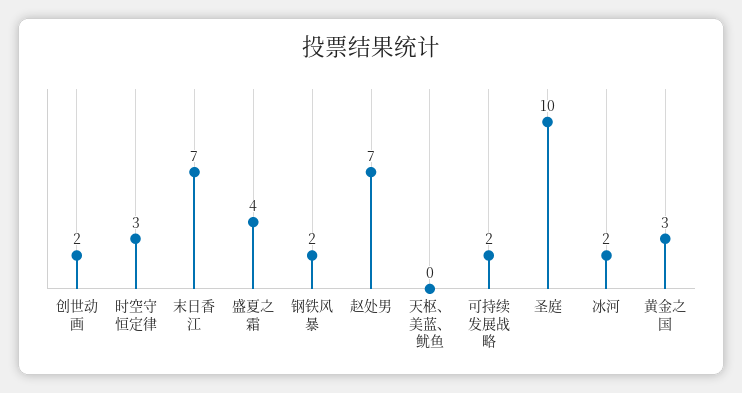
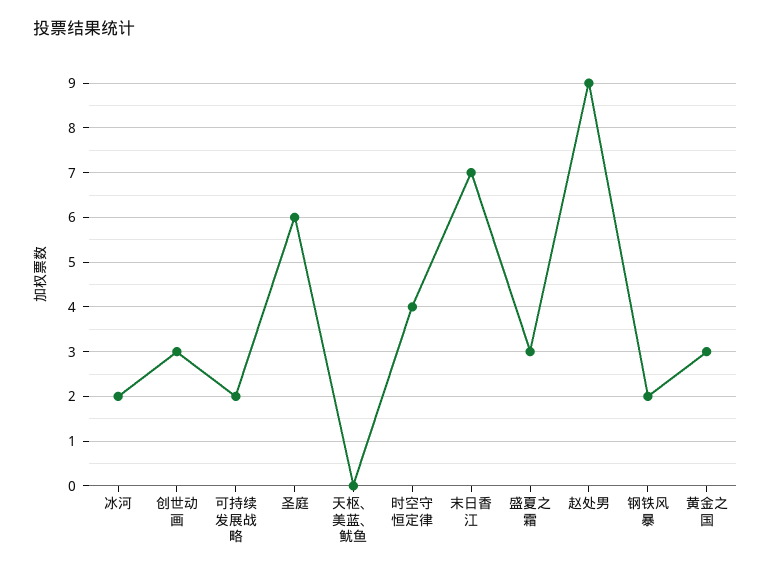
创世动画: 2 -> 3
时空守恒定律: 3 -> 4
盛夏之霜: 4 -> 3
赵处男: 7 -> 9
圣庭: 10 -> 6

